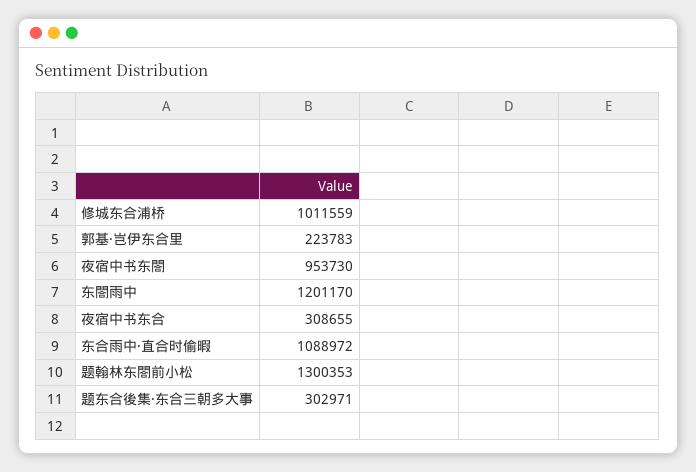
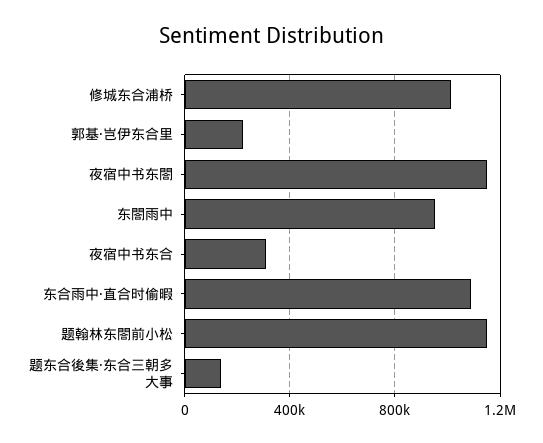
夜宿中书东閤: 953730 -> 1150000
东閤雨中: 1201170 -> 950000
题翰林东閤前小松: 1300353 -> 1150000
题东合後集·东合三朝多大事: 302971 -> 150000

